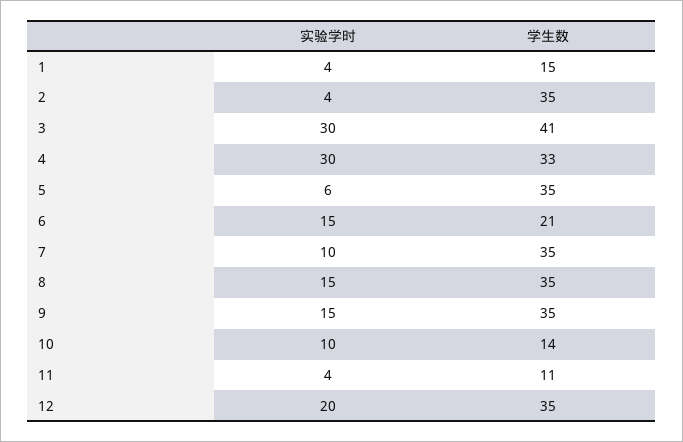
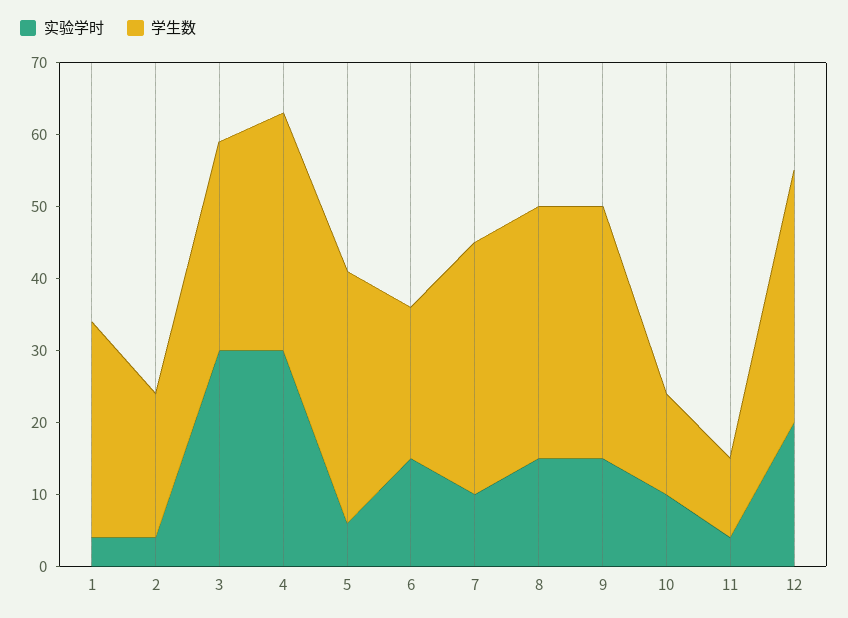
学生数, 1: 15 -> 30
学生数, 2: 35 -> 20
学生数, 3: 41 -> 30

